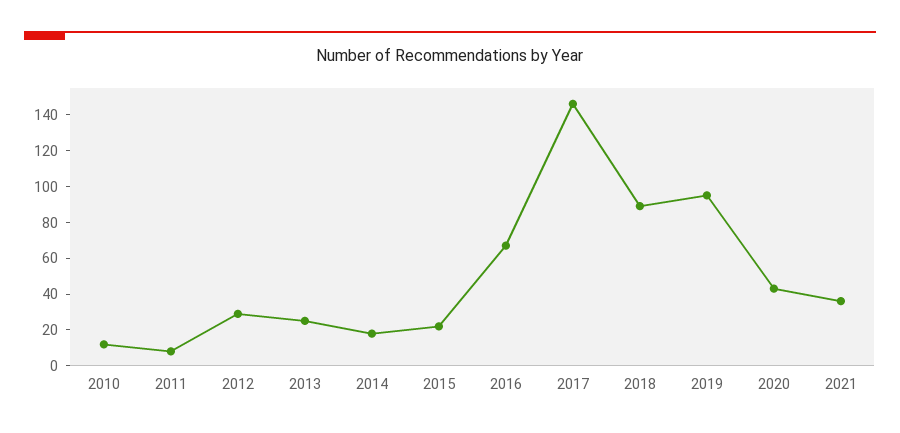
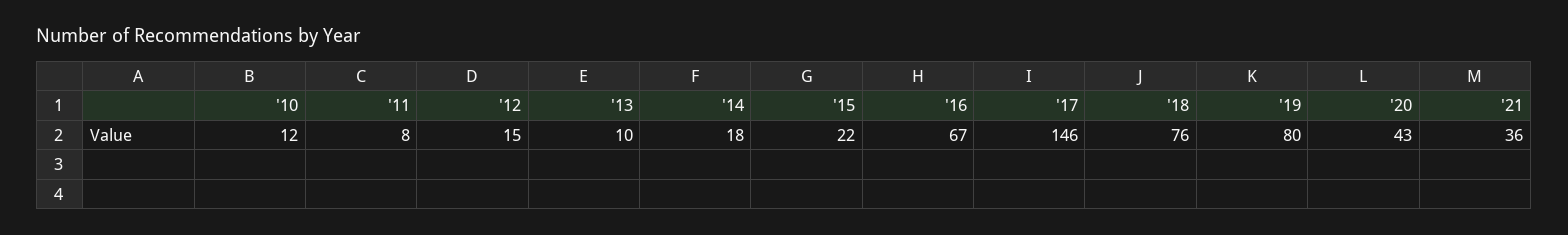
2012: 30 -> 15
2013: 25 -> 10
2018: 90 -> 76
2019: 95 -> 80

